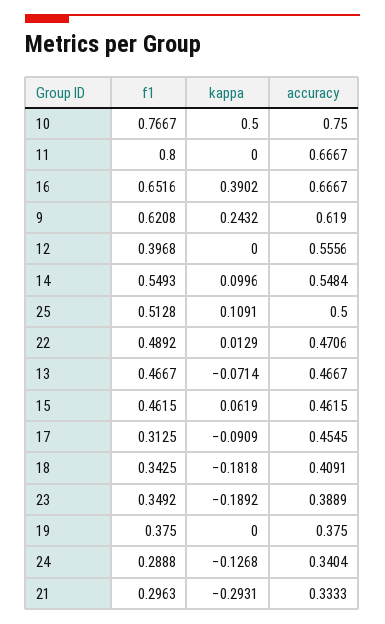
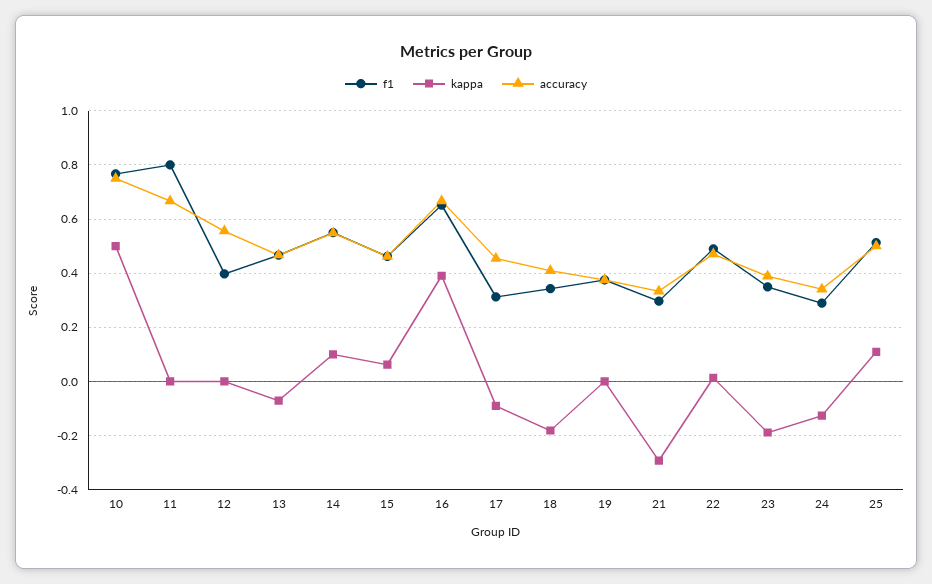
f1, 9: 0.6208 -> none
kappa, 9: 0.2432 -> none
accuracy, 9: 0.619 -> none

